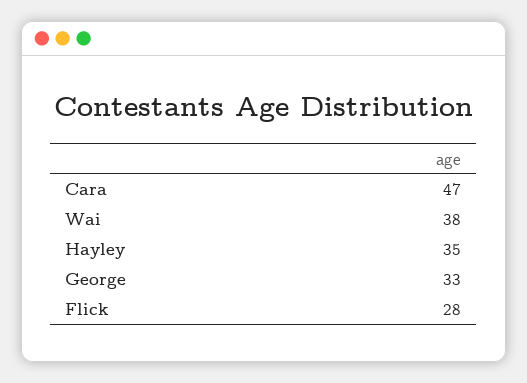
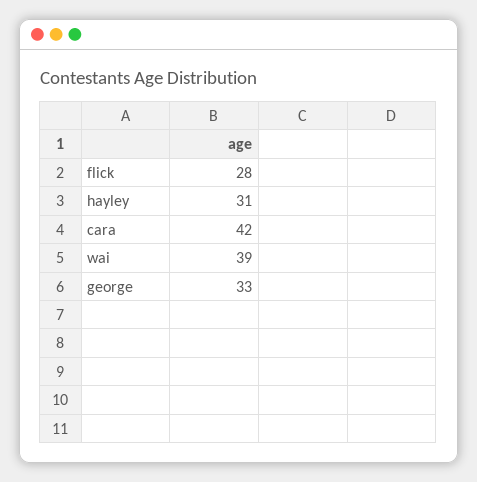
Cara: 47 -> 42
Wai: 38 -> 39
Hayley: 35 -> 31

